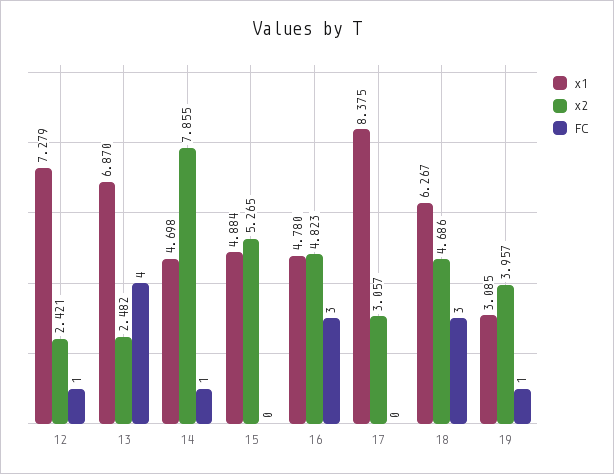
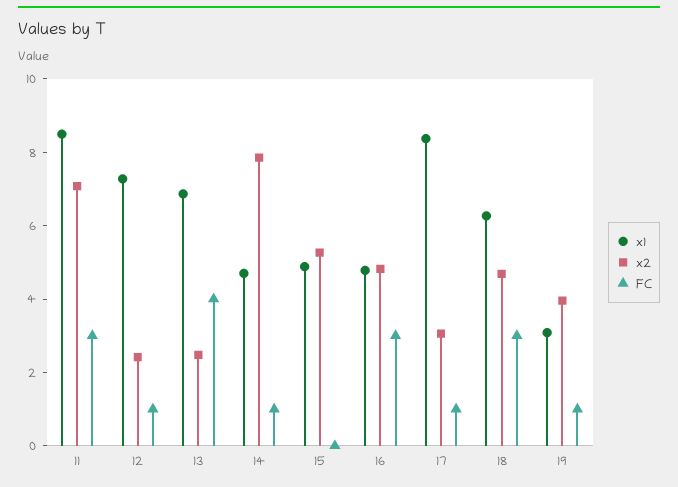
FC, 17: 0 -> 1
x1, 11: none -> 8.5
x2, 11: none -> 7
FC, 11: none -> 3

